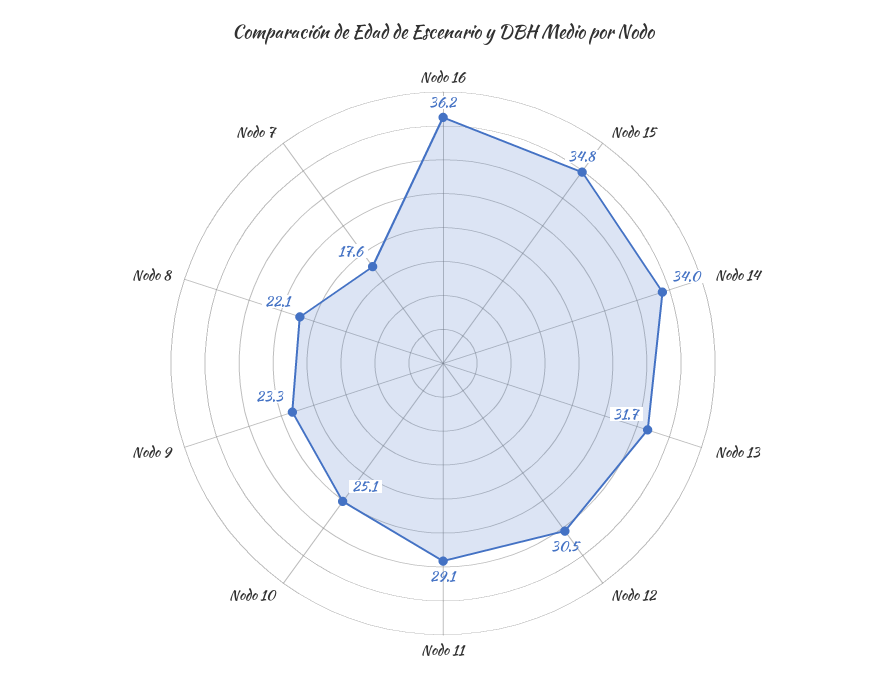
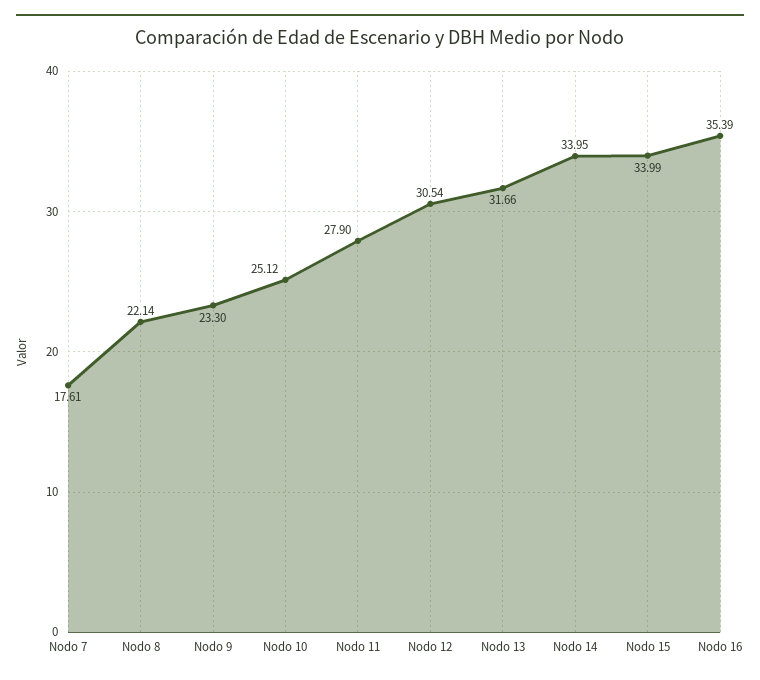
Nodo 16: 36.2 -> 35.39
Nodo 15: 34.8 -> 33.99
Nodo 11: 29.1 -> 27.9

